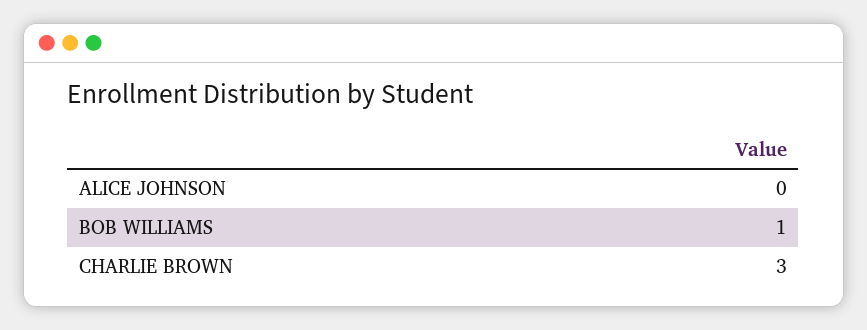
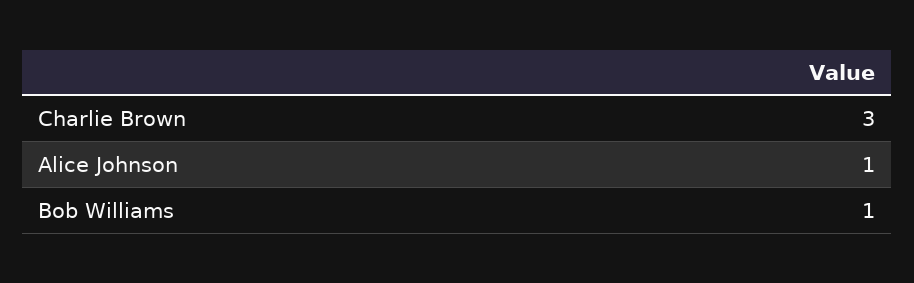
ALICE JOHNSON: 0 -> 1

